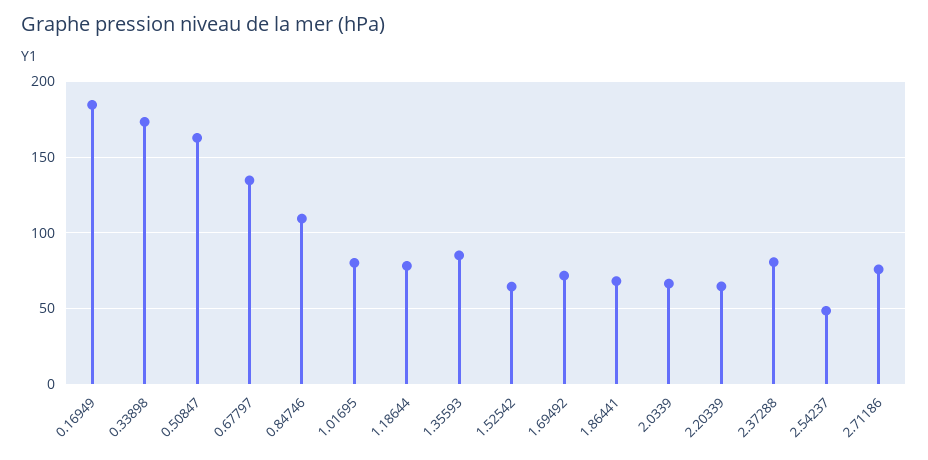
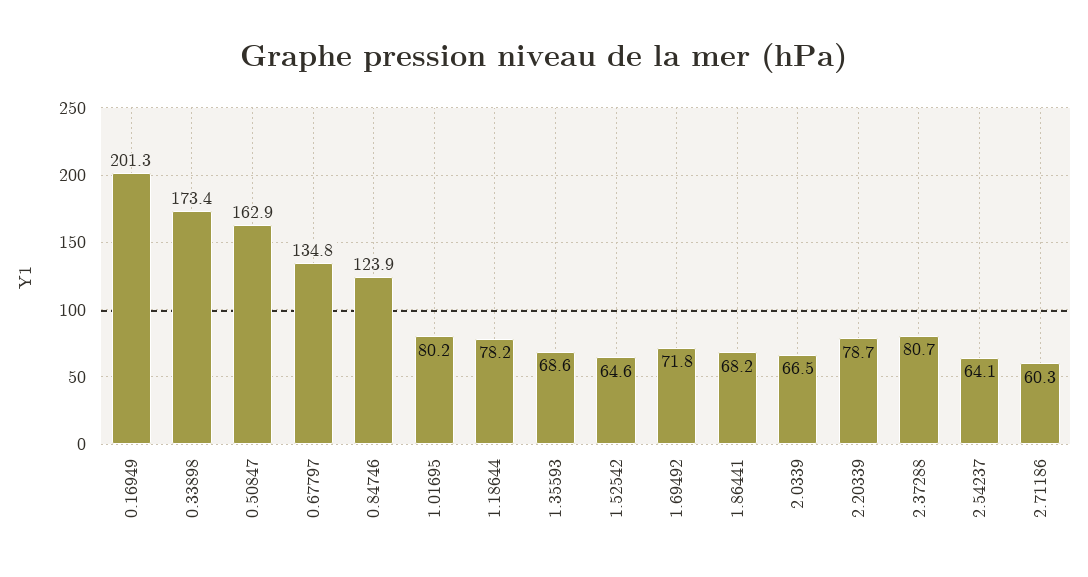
0.16949: 185 -> 201.3
0.84746: 110 -> 123.9
1.35593: 85 -> 68.6
2.20339: 65 -> 78.7
2.54237: 50 -> 64.1
2.71186: 75 -> 60.3

